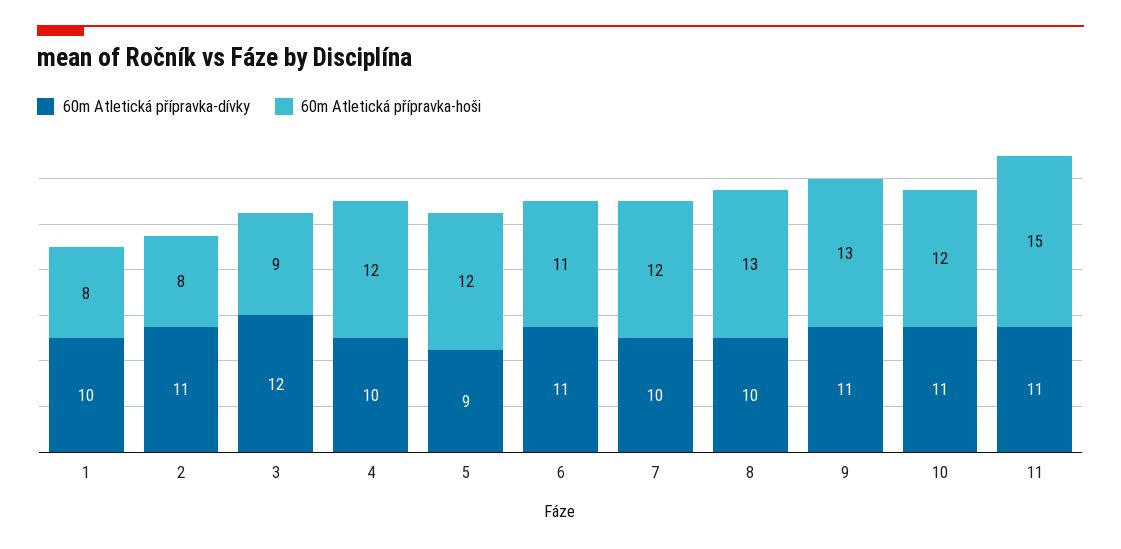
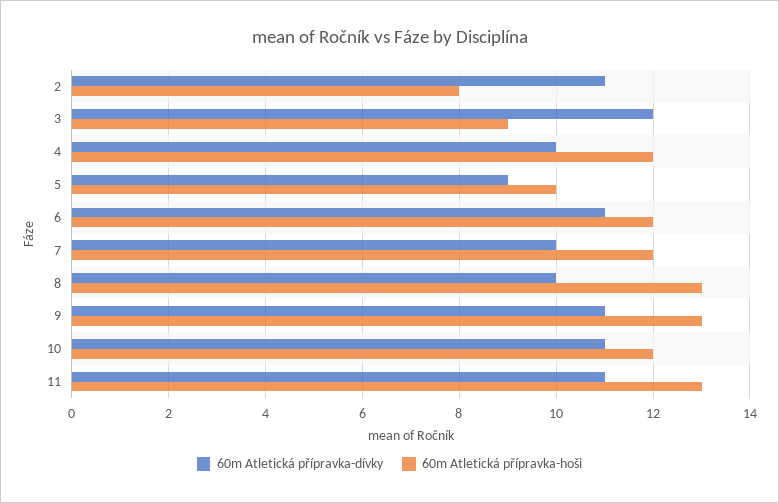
60m Atletická přípravka-dívky, 1: 10 -> none
60m Atletická přípravka-hoši, 1: 8 -> none
60m Atletická přípravka-hoši, 5: 12 -> 10
60m Atletická přípravka-hoši, 6: 11 -> 12
60m Atletická přípravka-hoši, 11: 15 -> 13

